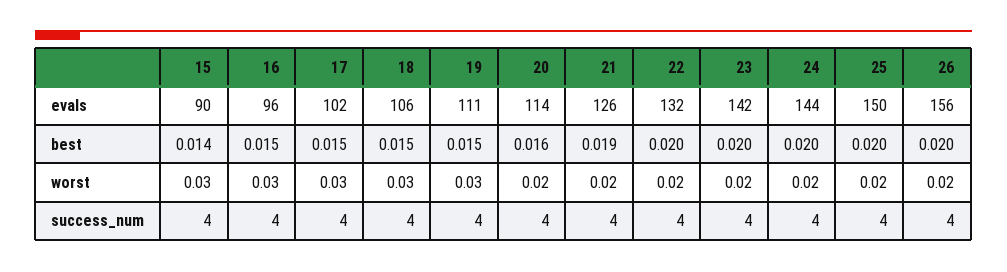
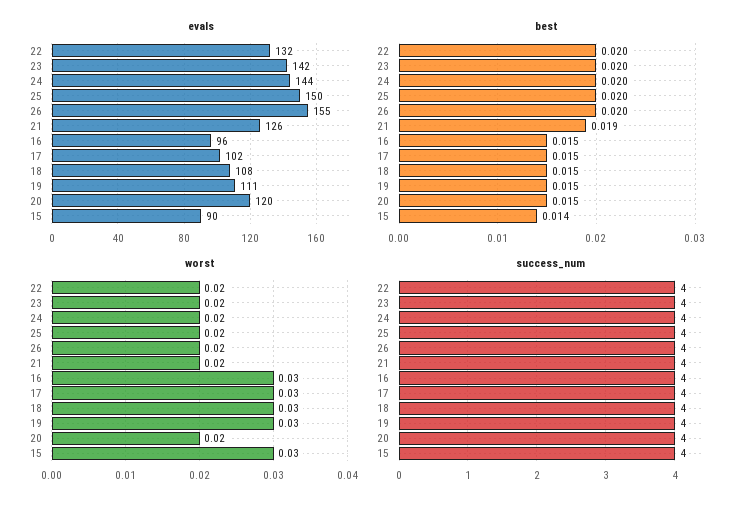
evals, 18: 106 -> 108
evals, 20: 114 -> 120
evals, 26: 156 -> 155
best, 20: 0.016 -> 0.015

